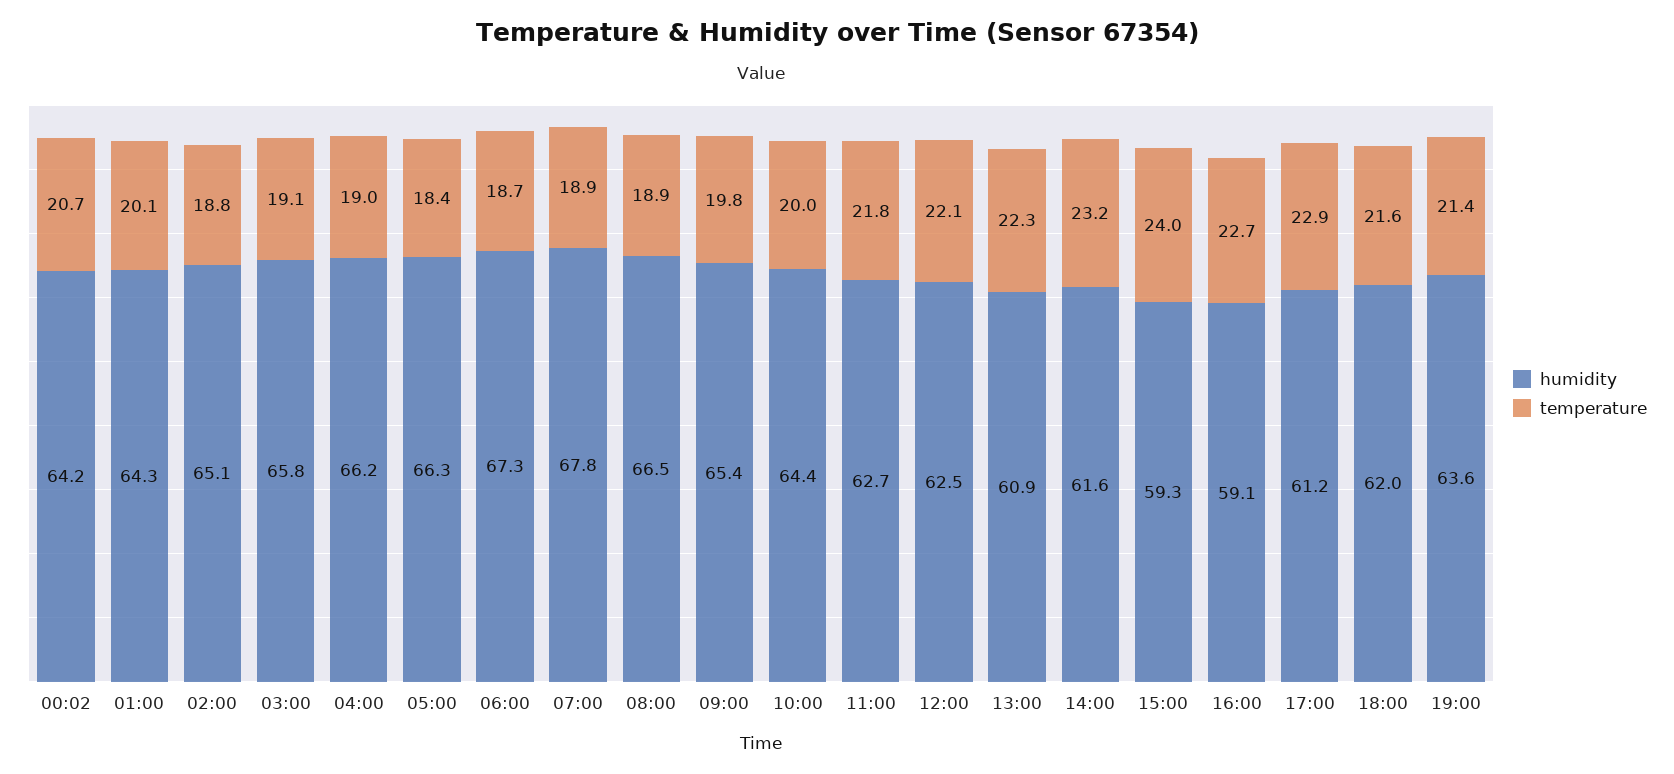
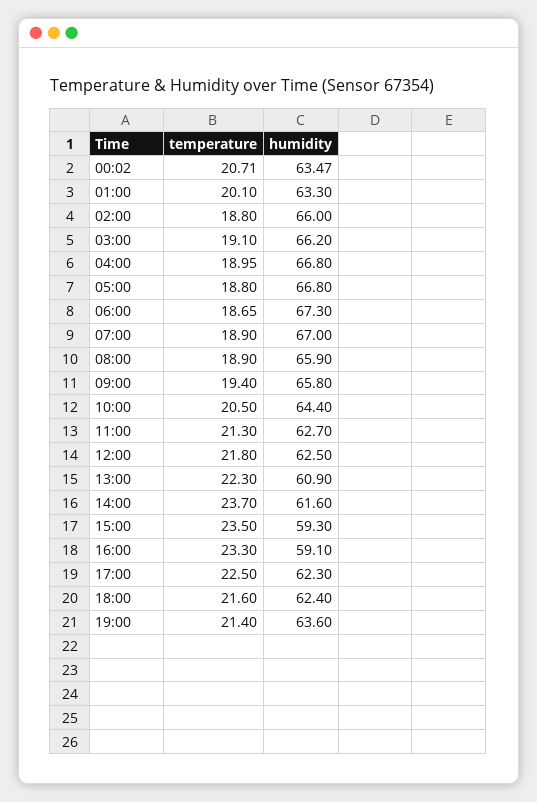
humidity, 00:02: 64.2 -> 63.47
humidity, 01:00: 64.3 -> 63.3
humidity, 02:00: 65.1 -> 66
humidity, 03:00: 65.8 -> 66.2
humidity, 04:00: 66.2 -> 66.8
humidity, 05:00: 66.3 -> 66.8
temperature, 05:00: 18.4 -> 18.8
humidity, 07:00: 67.8 -> 67
humidity, 08:00: 66.5 -> 65.9
humidity, 09:00: 65.4 -> 65.8
temperature, 09:00: 19.8 -> 19.4
temperature, 10:00: 20 -> 20.5
temperature, 11:00: 21.8 -> 21.3
temperature, 12:00: 22.1 -> 21.8
temperature, 14:00: 23.2 -> 23.7
temperature, 15:00: 24 -> 23.5
temperature, 16:00: 22.7 -> 23.3
humidity, 17:00: 61.2 -> 62.3
temperature, 17:00: 22.9 -> 22.5
humidity, 18:00: 62 -> 62.4

